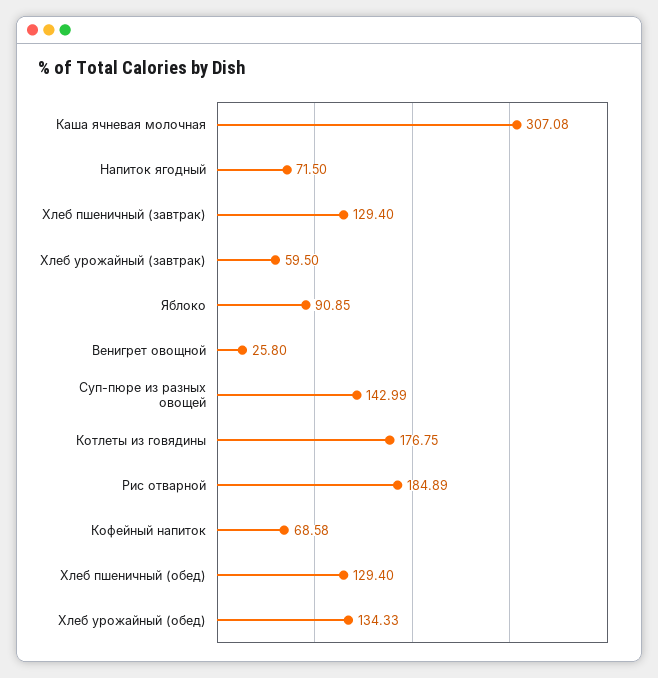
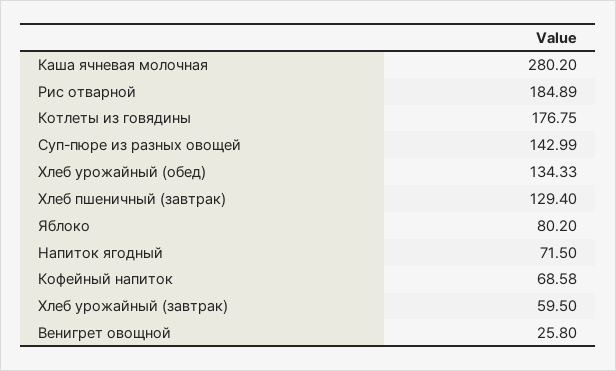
Каша ячневая молочная: 307.08 -> 280.2
Яблоко: 90.85 -> 80.2
Хлеб пшеничный (обед): 129.4 -> none

